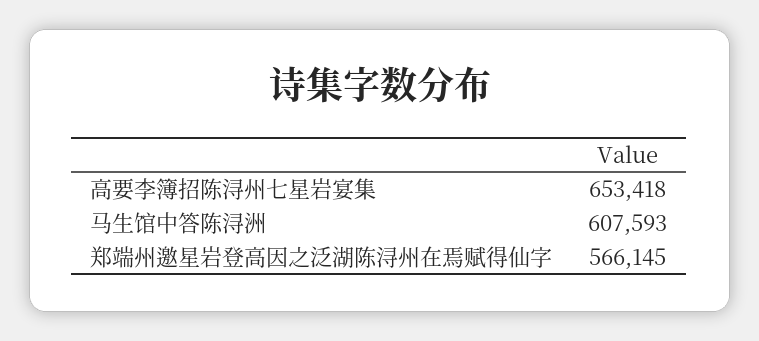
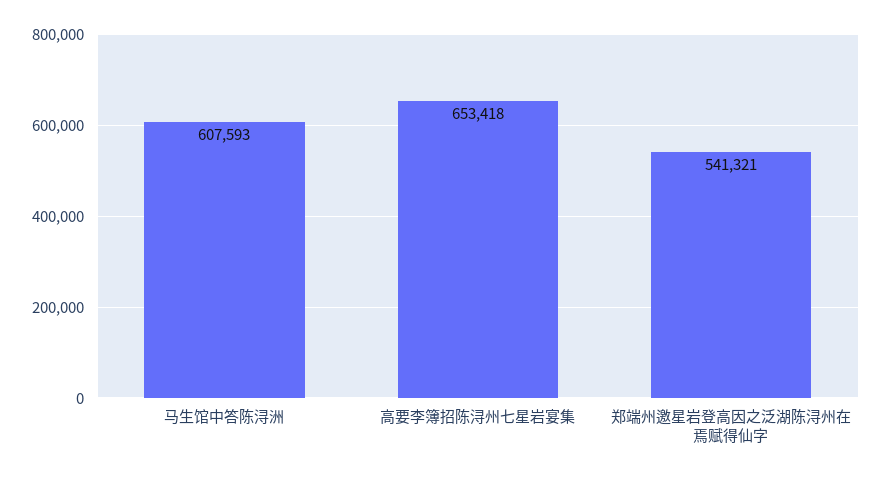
郑端州邀星岩登高因之泛湖陈浔州在焉赋得仙字: 566145 -> 541321

